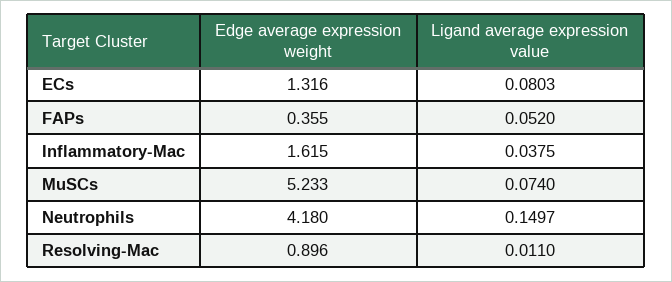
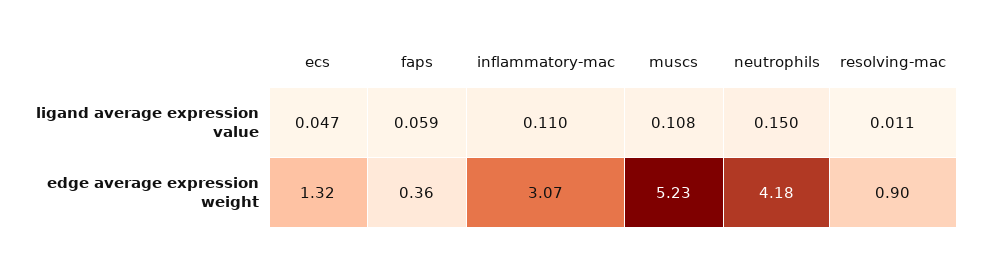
Ligand average expression value, ECs: 0.0803 -> 0.047
Ligand average expression value, FAPs: 0.052 -> 0.059
Edge average expression weight, Inflammatory-Mac: 1.615 -> 3.07
Ligand average expression value, Inflammatory-Mac: 0.0375 -> 0.11
Ligand average expression value, MuSCs: 0.074 -> 0.108

